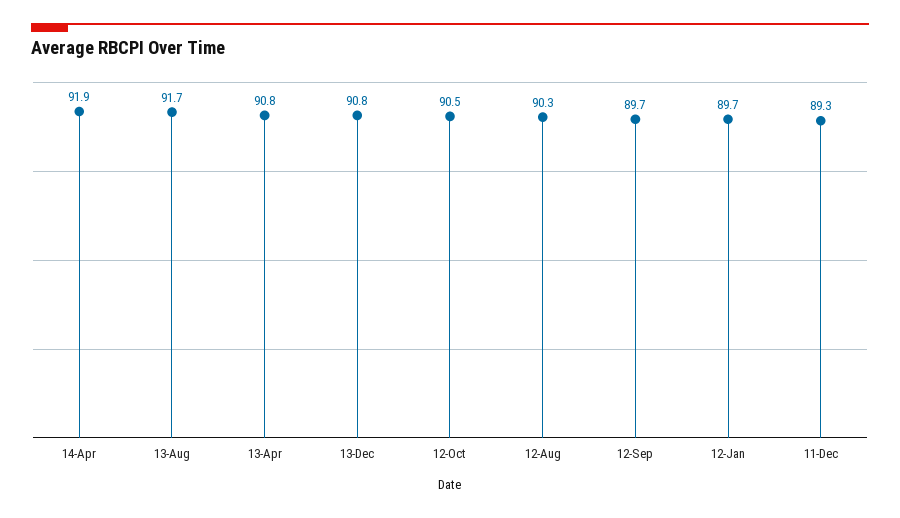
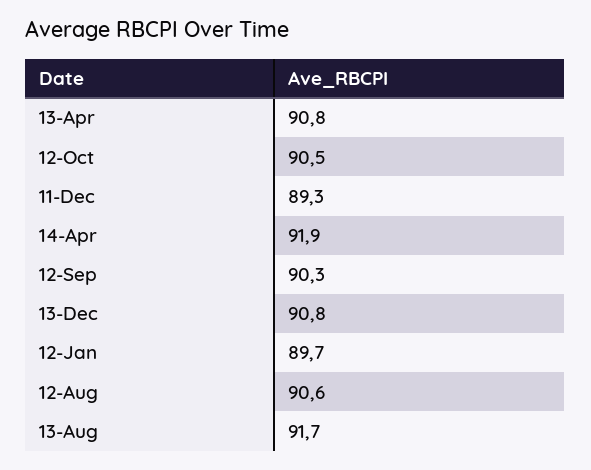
12-Aug: 90.3 -> 90.6
12-Sep: 89.7 -> 90.3

